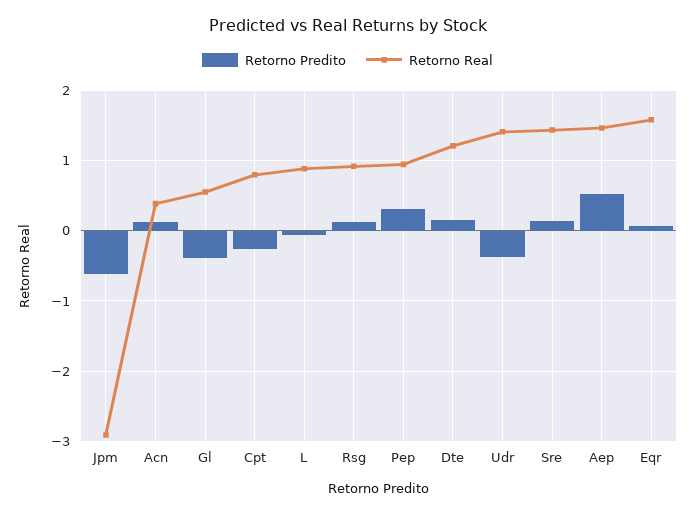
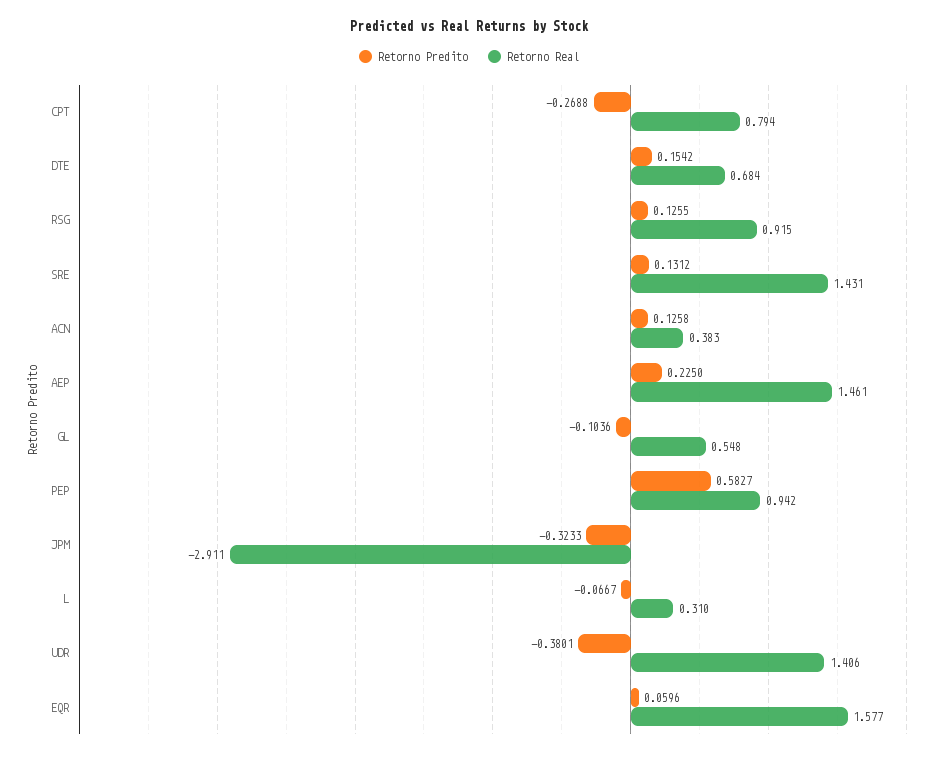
Retorno Predito, Jpm: -0.6 -> -0.3233
Retorno Predito, Gl: -0.4 -> -0.1036
Retorno Real, L: 0.9 -> 0.31
Retorno Predito, Pep: 0.3 -> 0.5827
Retorno Real, Dte: 1.2 -> 0.684
Retorno Predito, Aep: 0.5 -> 0.225

